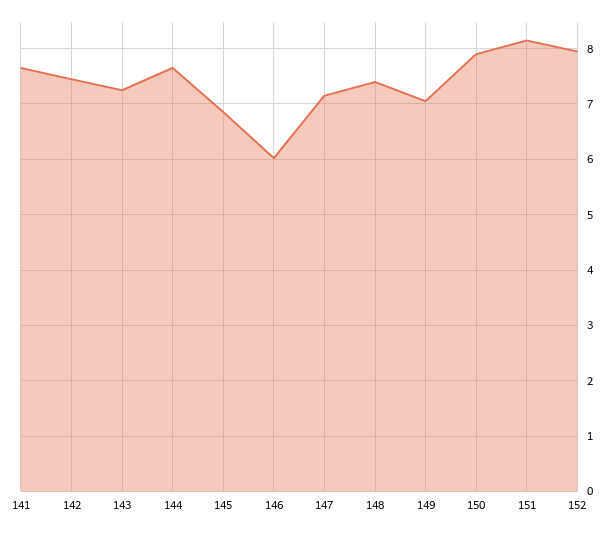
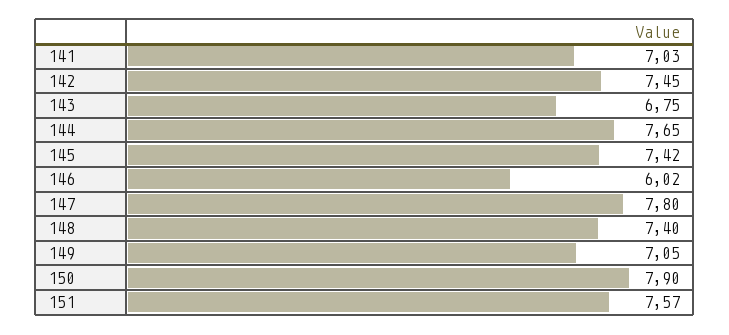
141: 7.6 -> 7.03
143: 7.2 -> 6.75
145: 6.8 -> 7.42
147: 7.2 -> 7.8
151: 8.2 -> 7.57
152: 8 -> none

